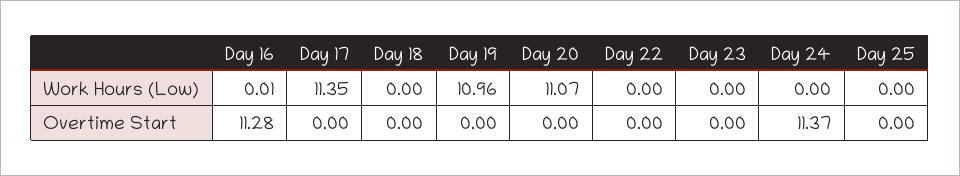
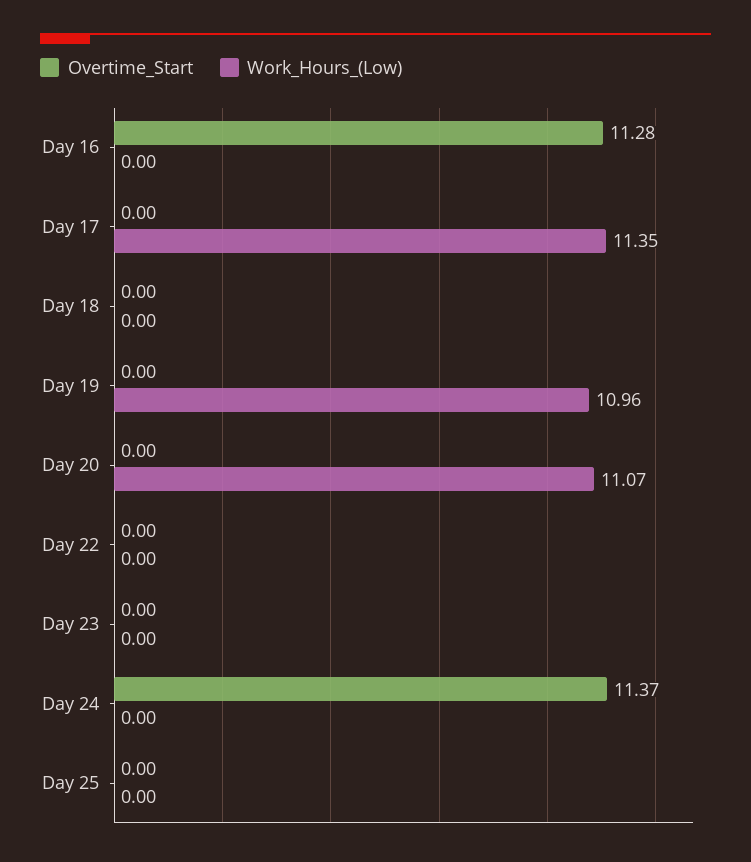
Work Hours (Low), Day 16: 0.01 -> 0

